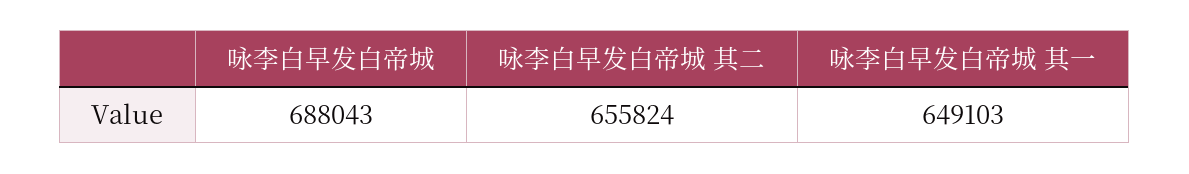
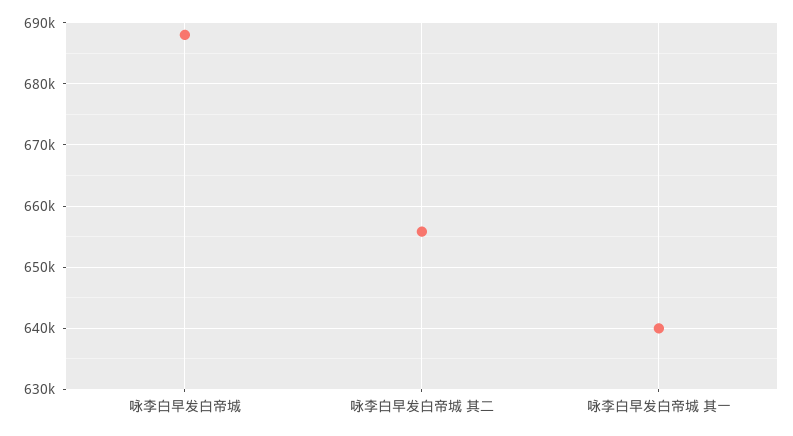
咏李白早发白帝城 其一: 649103 -> 640000

